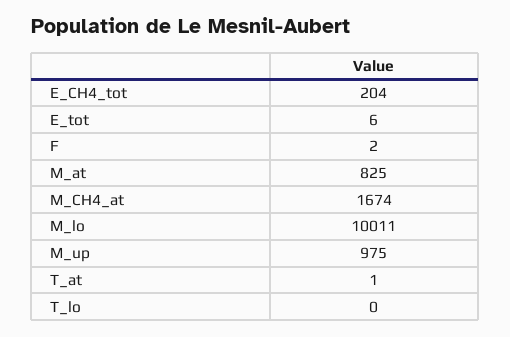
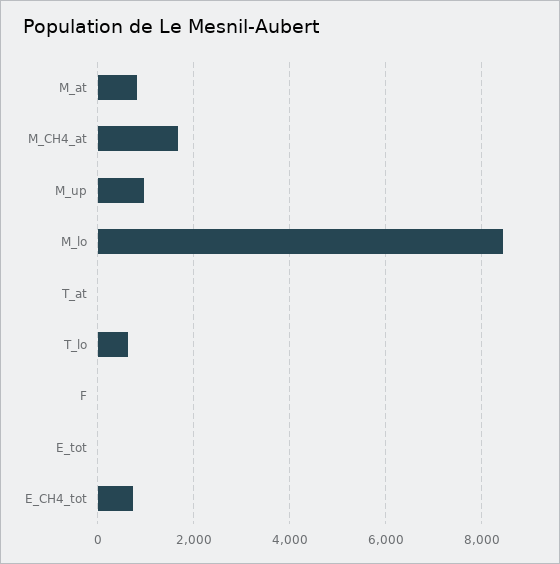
E_CH4_tot: 204 -> 800
M_lo: 10011 -> 8400
T_lo: 0 -> 600

